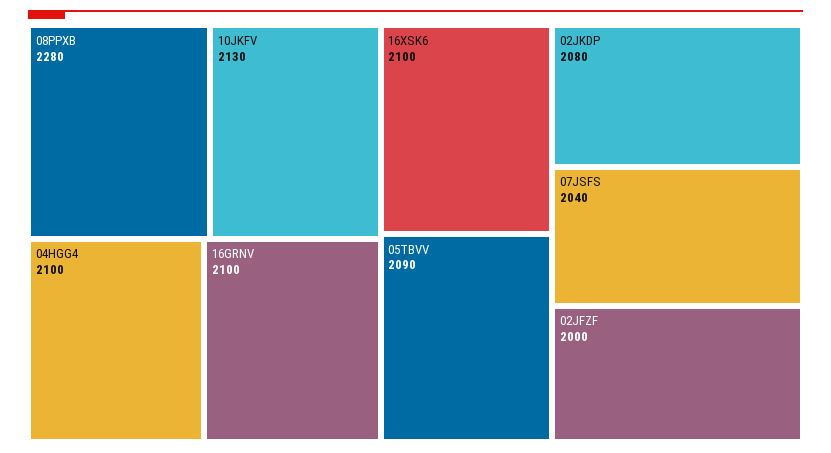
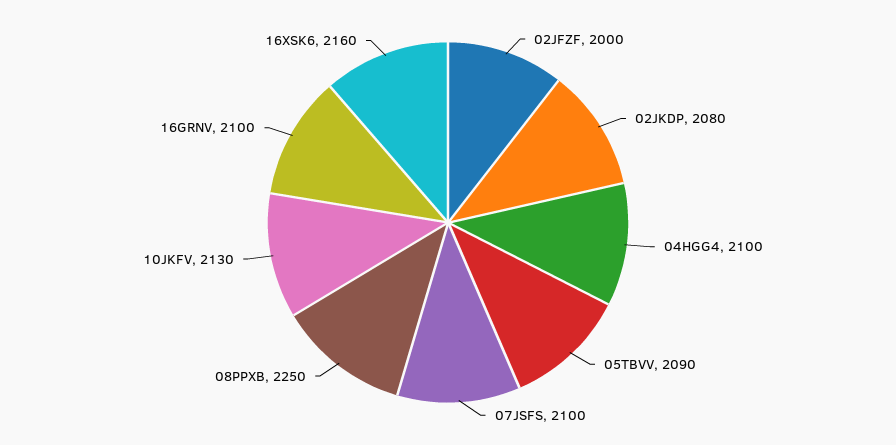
08PPXB: 2280 -> 2250
16XSK6: 2100 -> 2160
07JSFS: 2040 -> 2100

